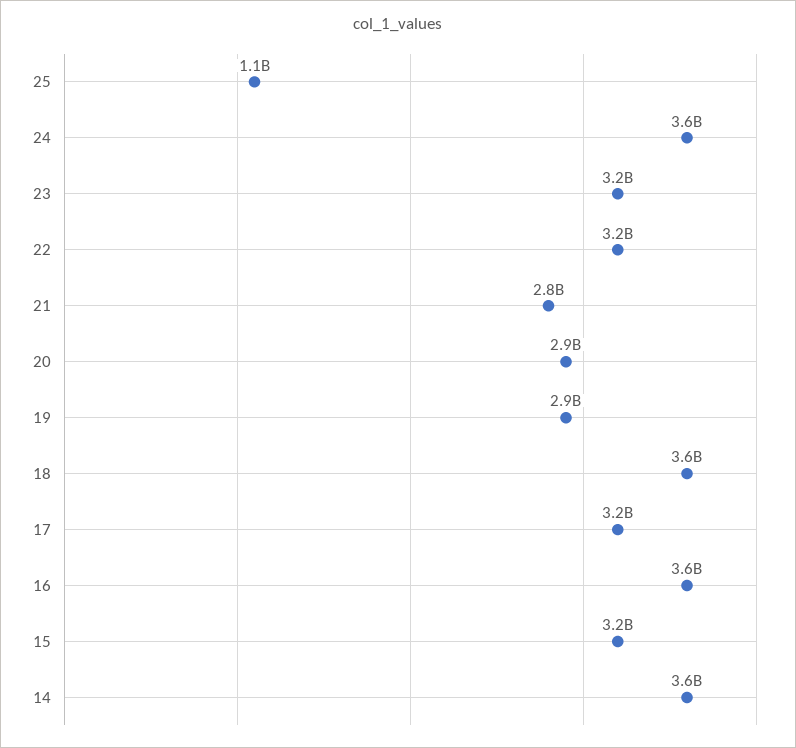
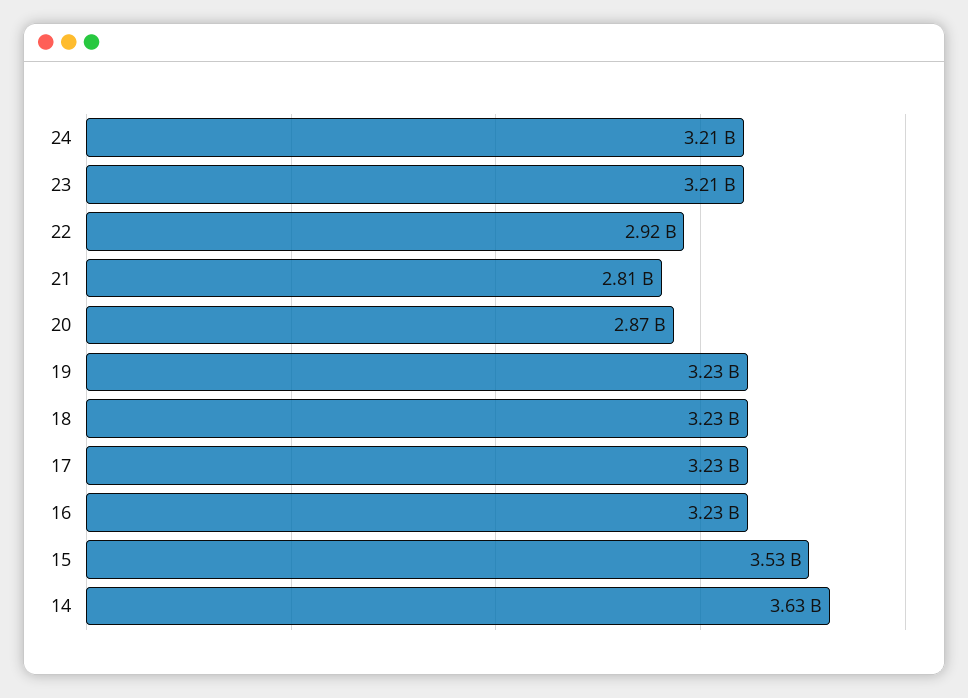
25: 1100000000 -> none
24: 3600000000 -> 3210000000
22: 3200000000 -> 2920000000
19: 2900000000 -> 3230000000
18: 3600000000 -> 3230000000
16: 3600000000 -> 3230000000
15: 3200000000 -> 3530000000

